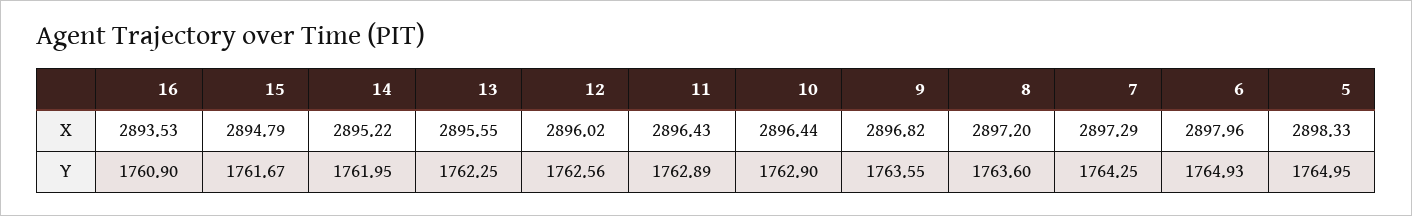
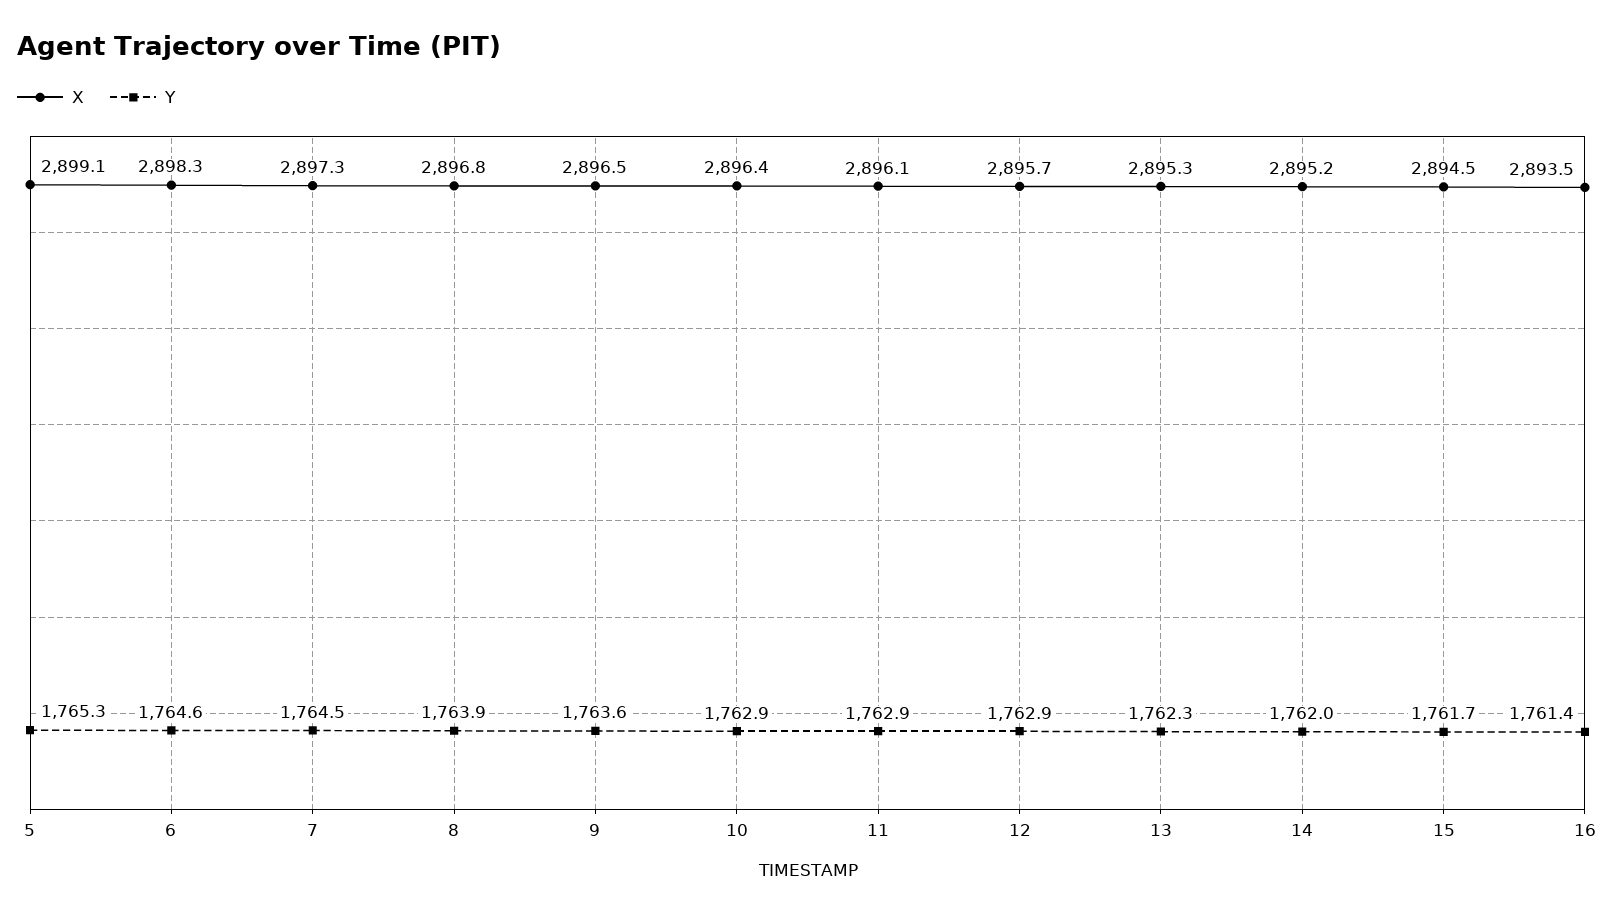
X, 15: 2894.79 -> 2894.5
X, 13: 2895.55 -> 2895.3
X, 12: 2896.02 -> 2895.7
X, 11: 2896.43 -> 2896.1
X, 9: 2896.82 -> 2896.5
X, 8: 2897.2 -> 2896.8
X, 6: 2897.96 -> 2898.3
X, 5: 2898.33 -> 2899.1
Y, 16: 1760.9 -> 1761.4
Y, 12: 1762.56 -> 1762.9
Y, 8: 1763.6 -> 1763.9
Y, 7: 1764.25 -> 1764.5
Y, 6: 1764.93 -> 1764.6
Y, 5: 1764.95 -> 1765.3

